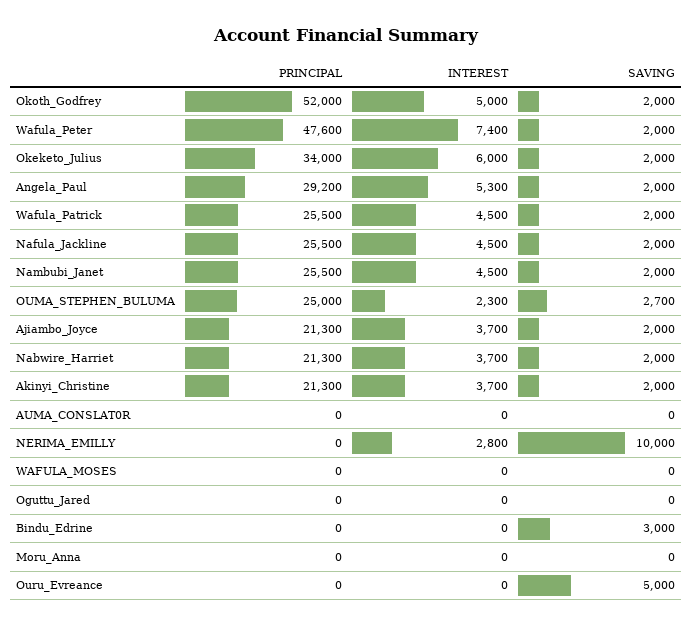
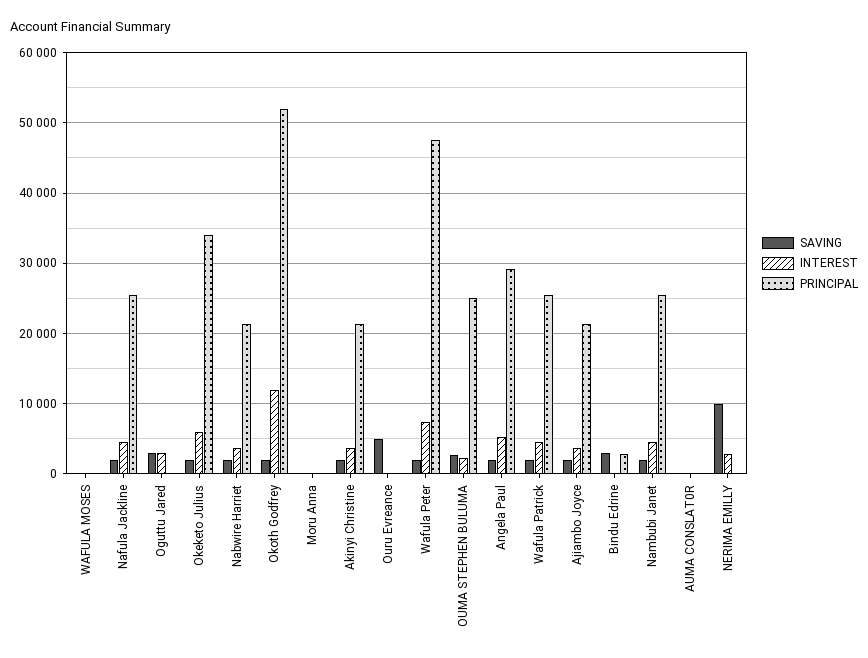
INTEREST, Okoth_Godfrey: 5000 -> 12000
INTEREST, Oguttu_Jared: 0 -> 3000
SAVING, Oguttu_Jared: 0 -> 3000
PRINCIPAL, Bindu_Edrine: 0 -> 3000

